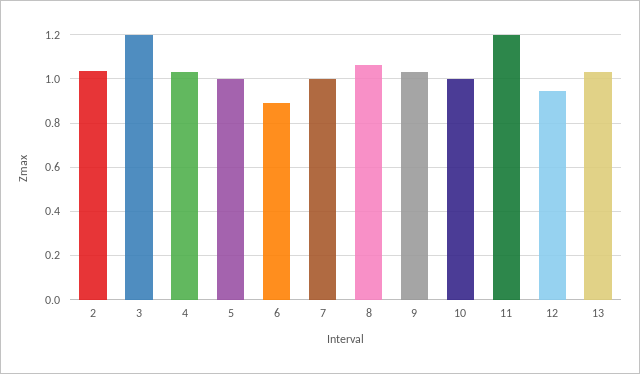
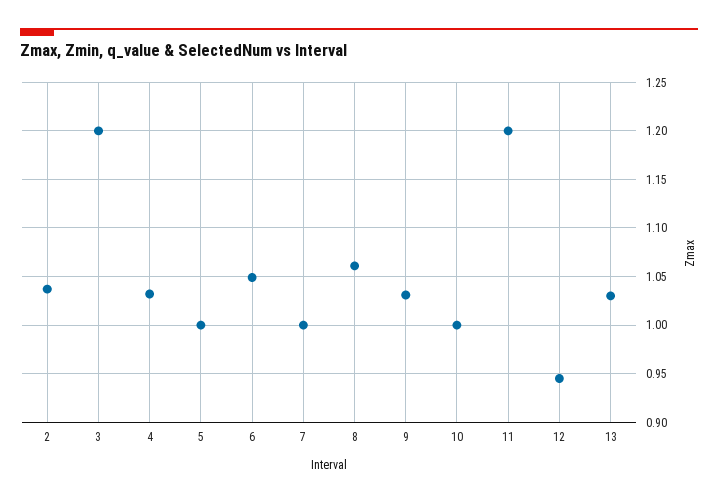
6: 0.9 -> 1.05

